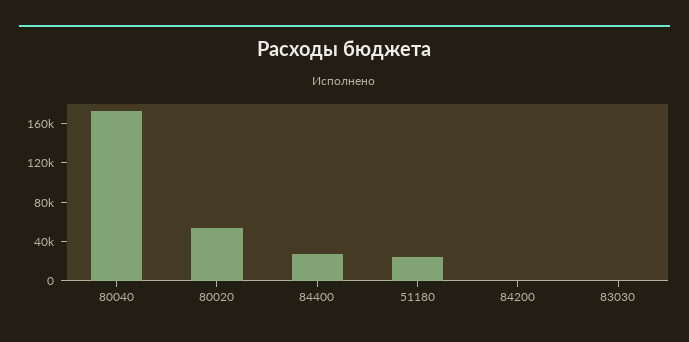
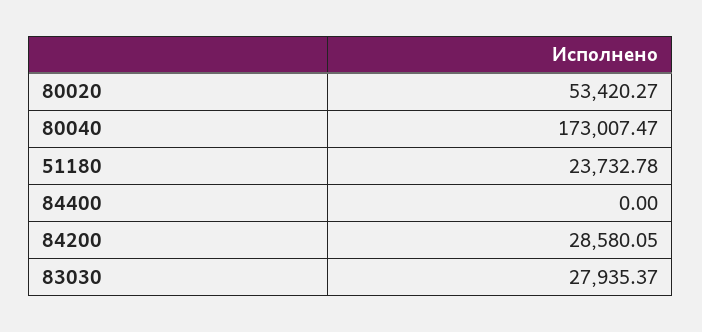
84400: 30000 -> 0
84200: 0 -> 28580.05
83030: 0 -> 27935.37

